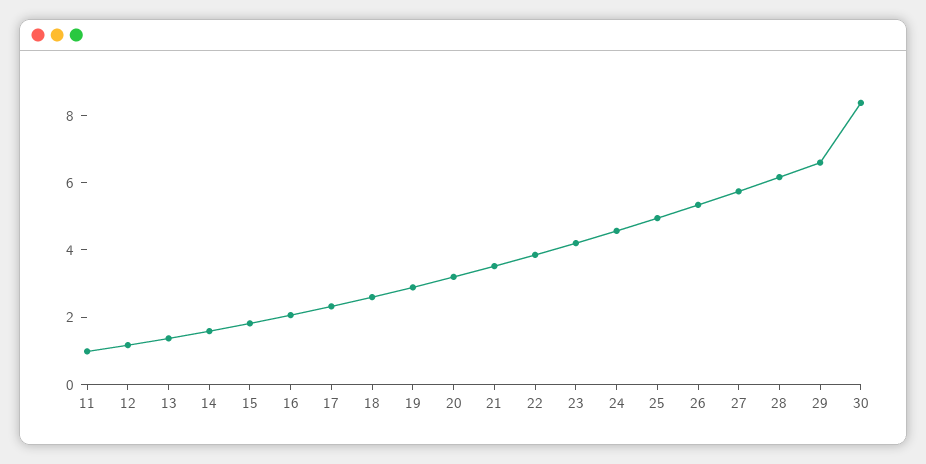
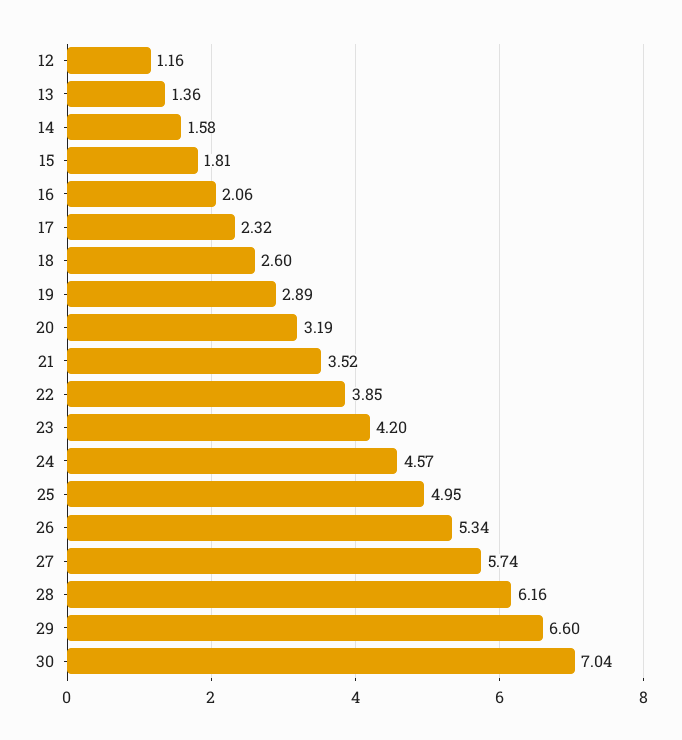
11: 1 -> none
30: 8.5 -> 7.04

